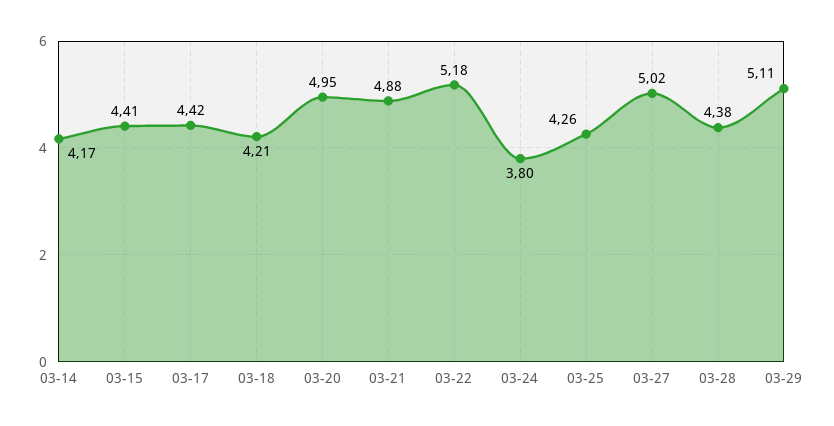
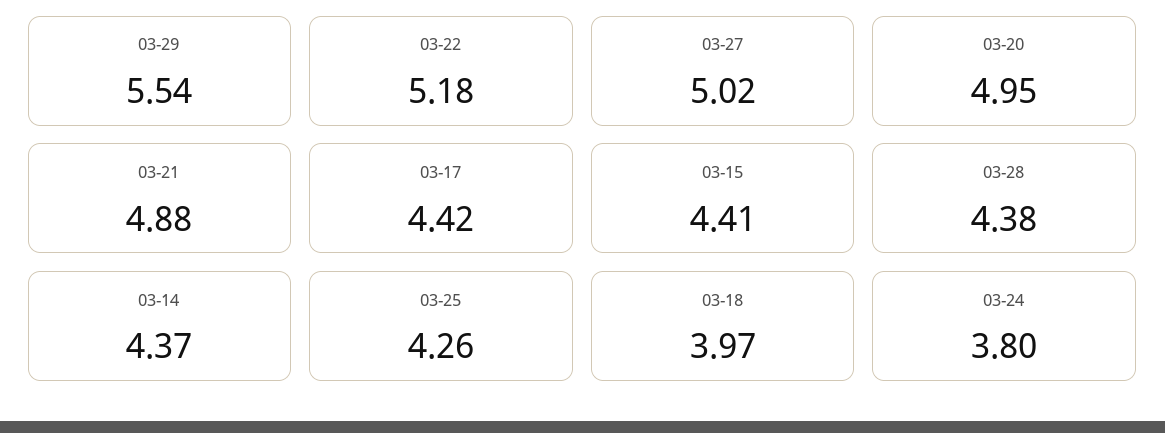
03-14: 4.17 -> 4.37
03-18: 4.21 -> 3.97
03-29: 5.11 -> 5.54

